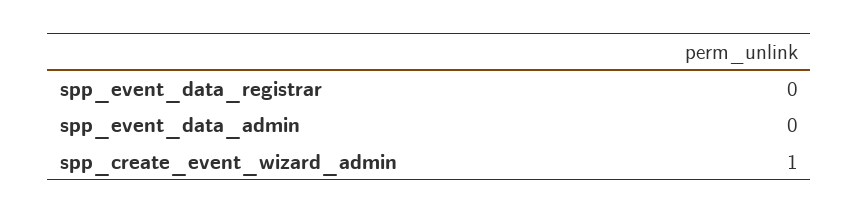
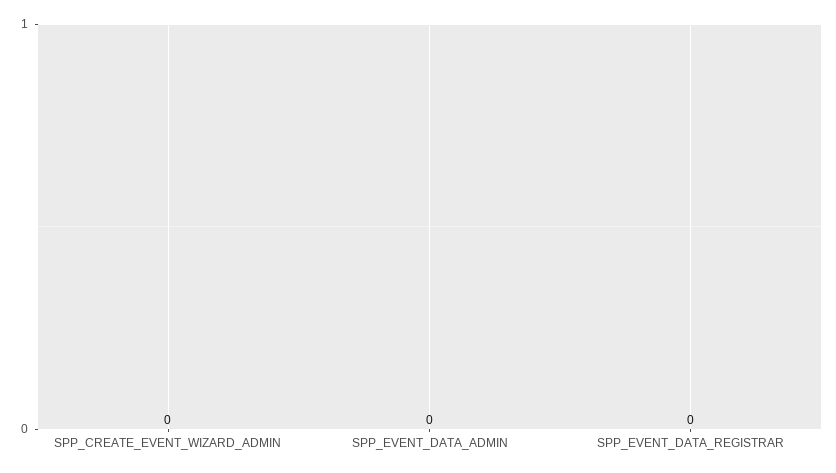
spp_create_event_wizard_admin: 1 -> 0

